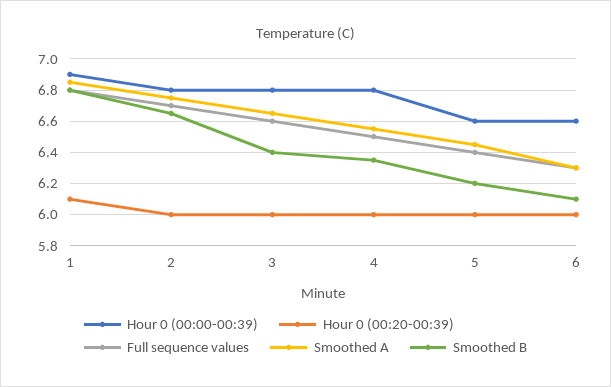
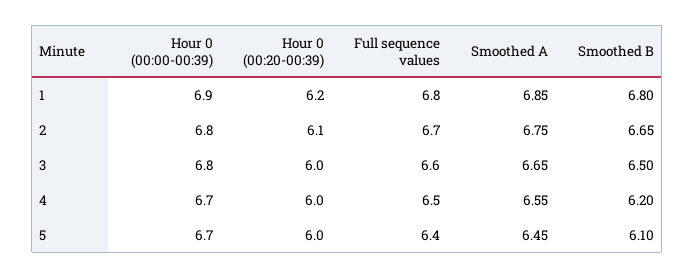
Hour 0 (00:20-00:39), 1: 6.1 -> 6.2
Hour 0 (00:20-00:39), 2: 6 -> 6.1
Smoothed B, 3: 6.4 -> 6.5
Hour 0 (00:00-00:39), 4: 6.8 -> 6.7
Smoothed B, 4: 6.35 -> 6.2
Hour 0 (00:00-00:39), 5: 6.6 -> 6.7
Smoothed B, 5: 6.2 -> 6.1
Hour 0 (00:00-00:39), 6: 6.6 -> none
Hour 0 (00:20-00:39), 6: 6 -> none
Full sequence values, 6: 6.3 -> none
Smoothed A, 6: 6.3 -> none
Smoothed B, 6: 6.1 -> none

